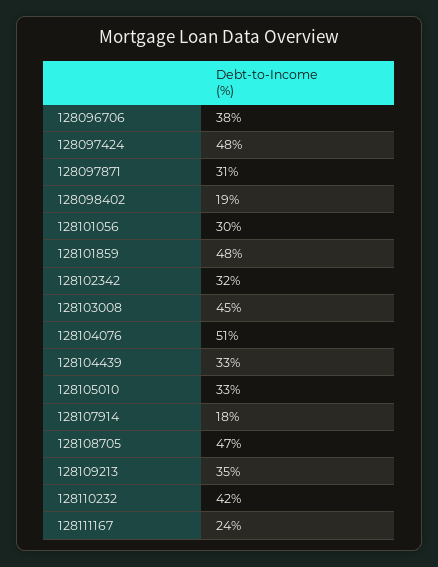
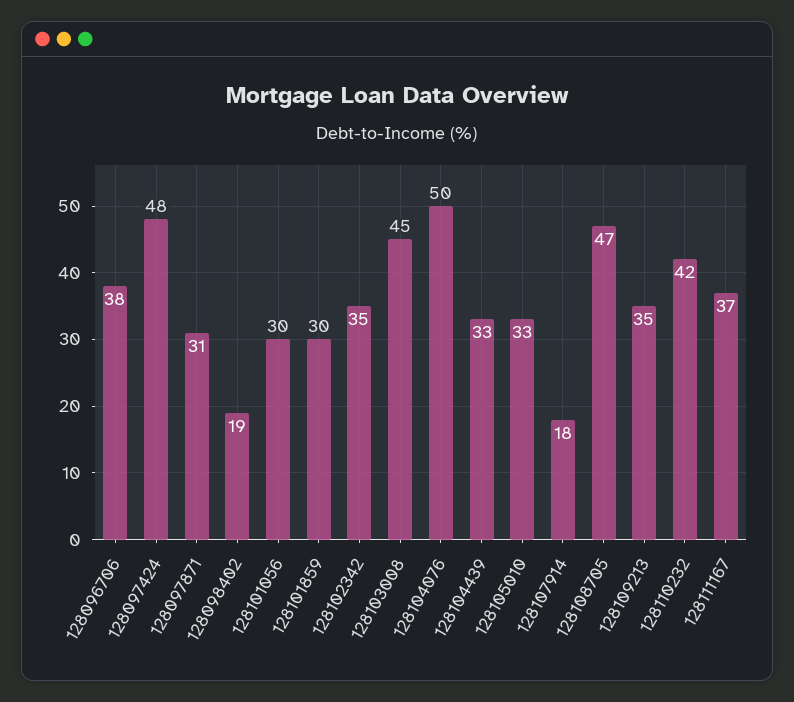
128101859: 48 -> 30
128102342: 32 -> 35
128104076: 51 -> 50
128111167: 24 -> 37

